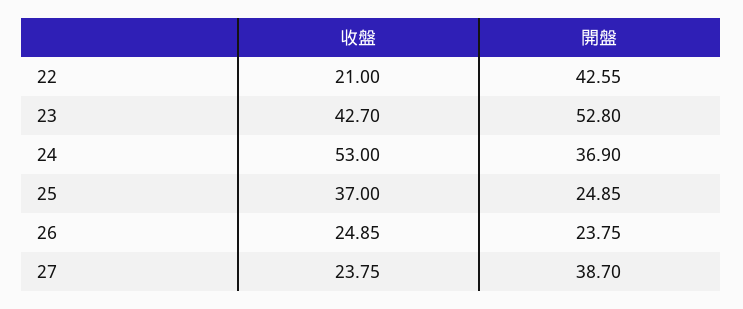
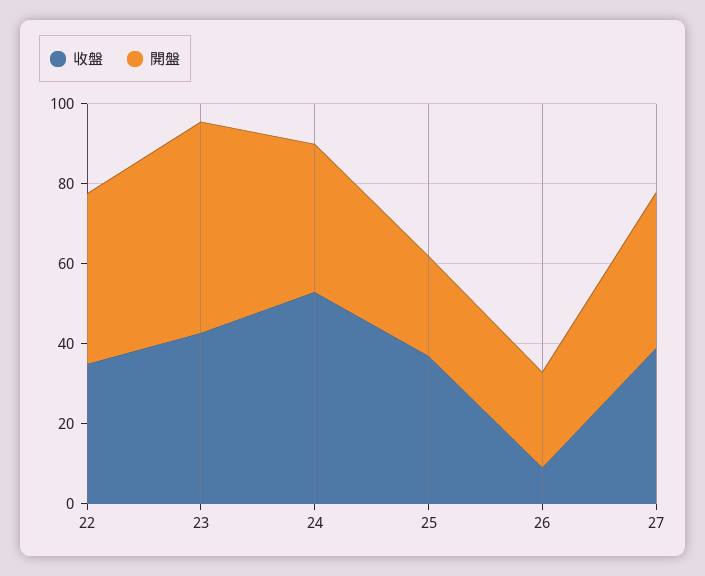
收盤, 22: 21 -> 35
收盤, 26: 24.85 -> 10
收盤, 27: 23.75 -> 40

